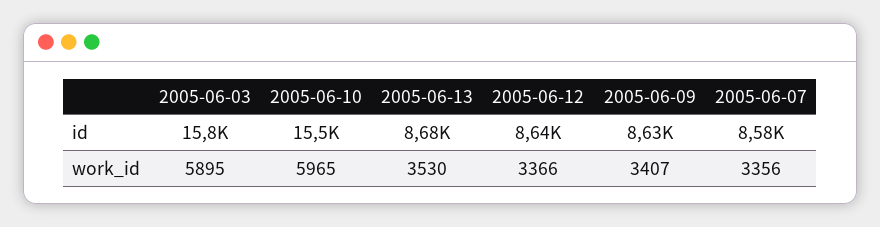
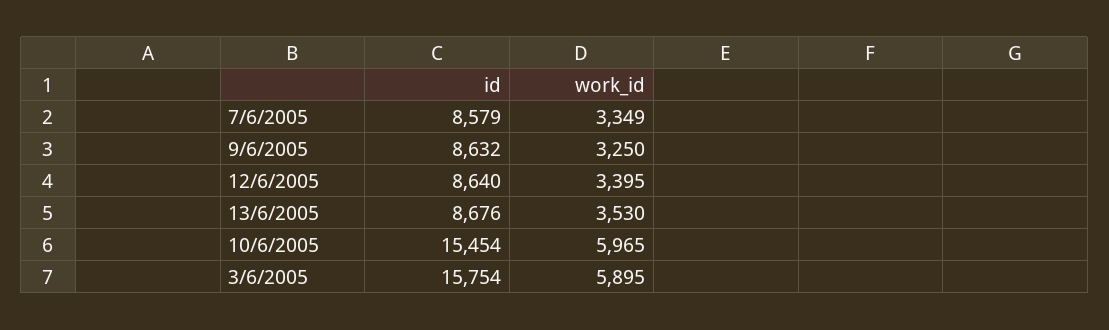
2005-06-12, work_id: 3366 -> 3395
2005-06-09, work_id: 3407 -> 3250
2005-06-07, work_id: 3356 -> 3349

